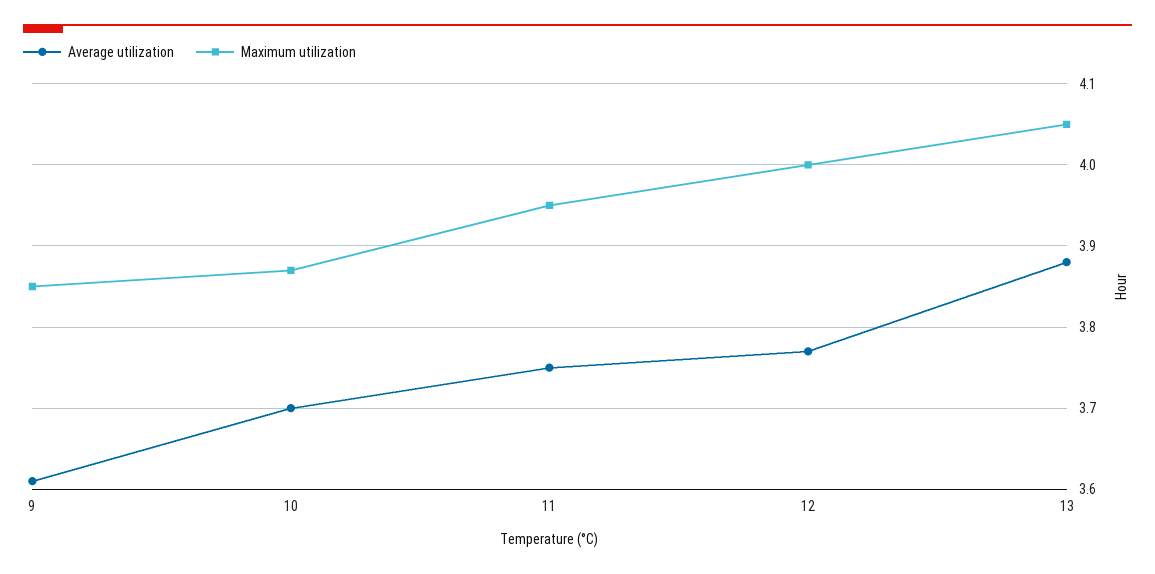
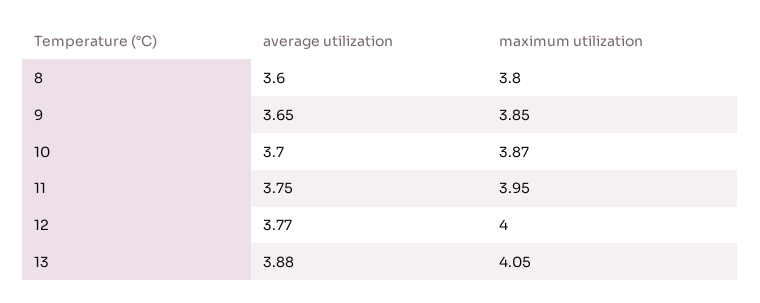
Average utilization, 9: 3.61 -> 3.65
Average utilization, 8: none -> 3.6
Maximum utilization, 8: none -> 3.8

